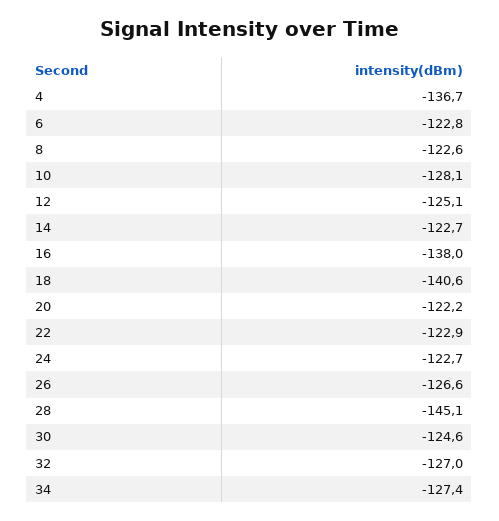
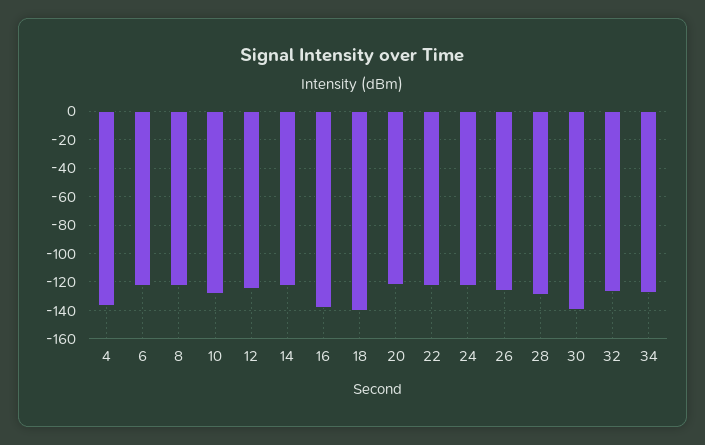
28: -145.1 -> -130
30: -124.6 -> -140

